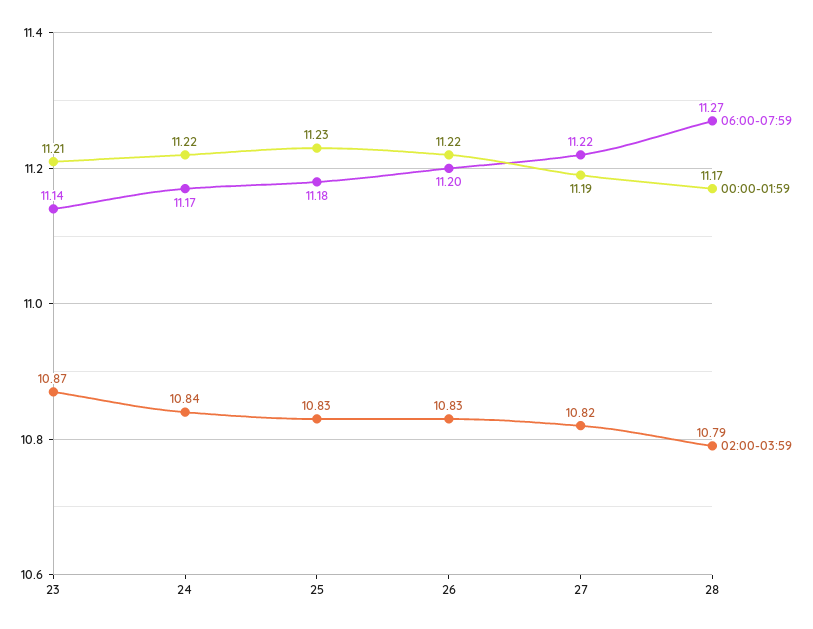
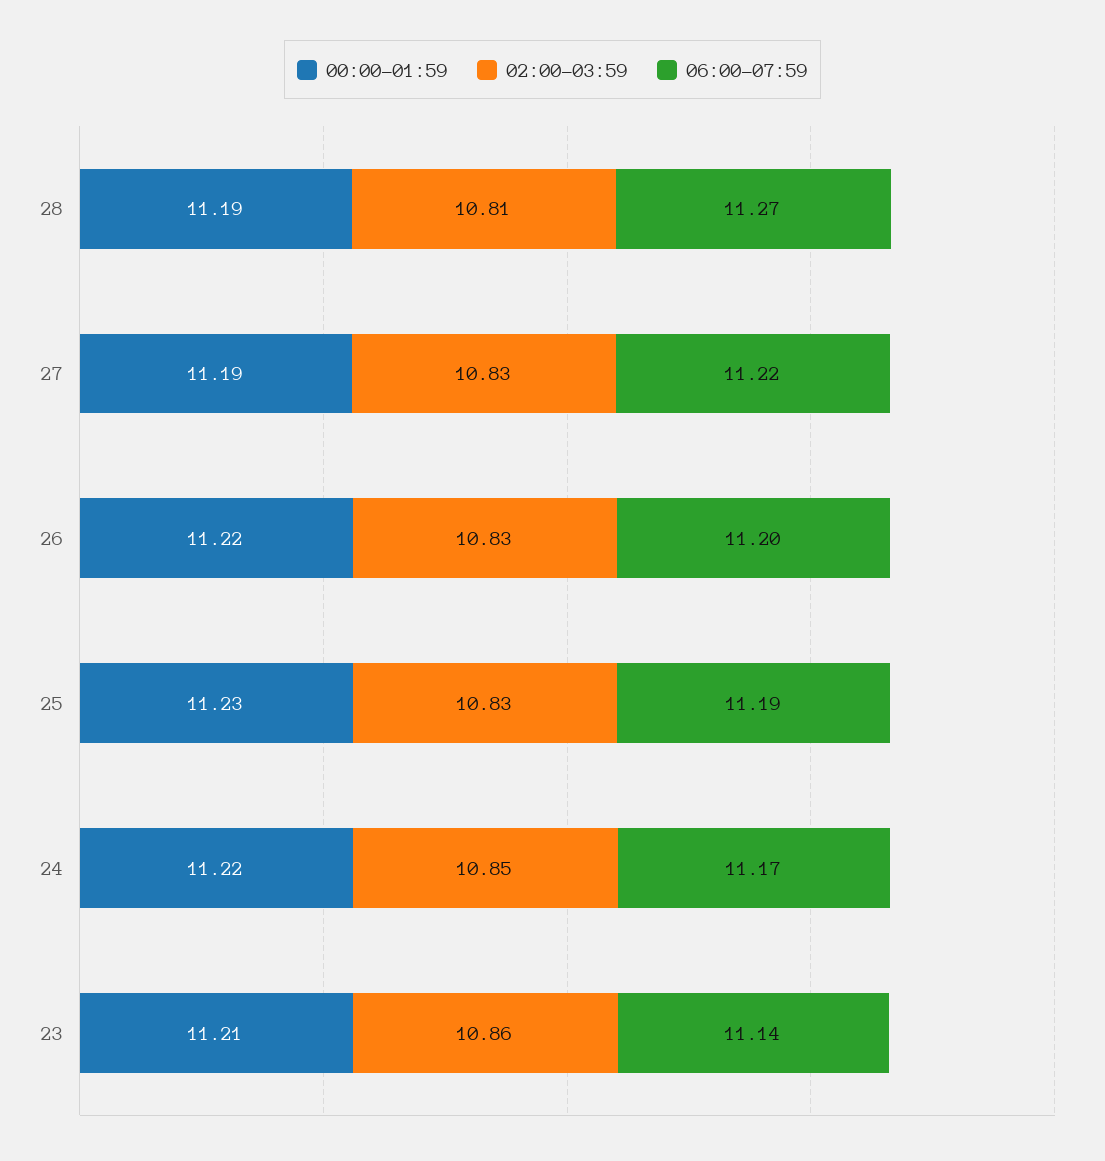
02:00-03:59, 23: 10.87 -> 10.86
02:00-03:59, 24: 10.84 -> 10.85
06:00-07:59, 25: 11.18 -> 11.19
02:00-03:59, 27: 10.82 -> 10.83
00:00-01:59, 28: 11.17 -> 11.19
02:00-03:59, 28: 10.79 -> 10.81

